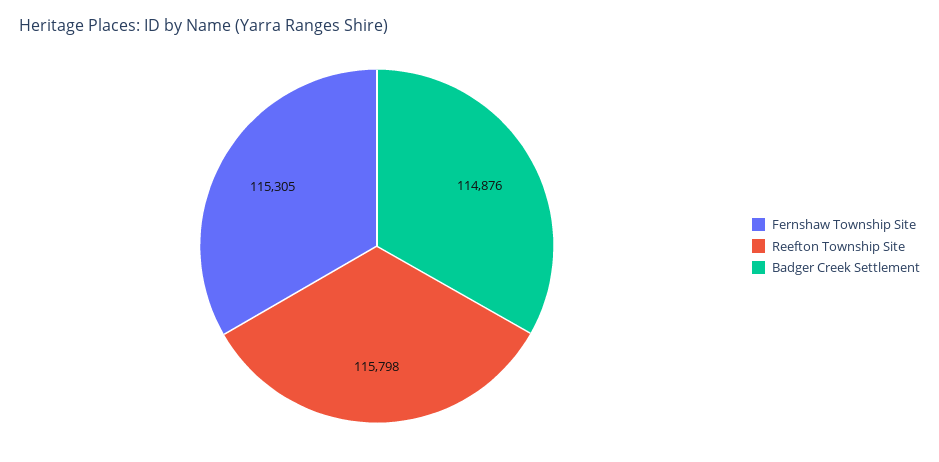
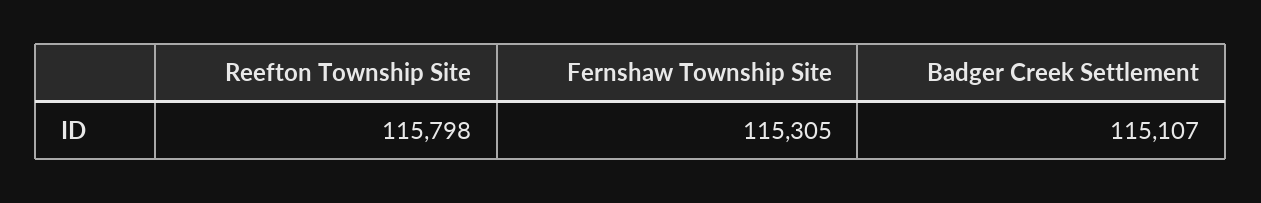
Badger Creek Settlement: 114876 -> 115107

